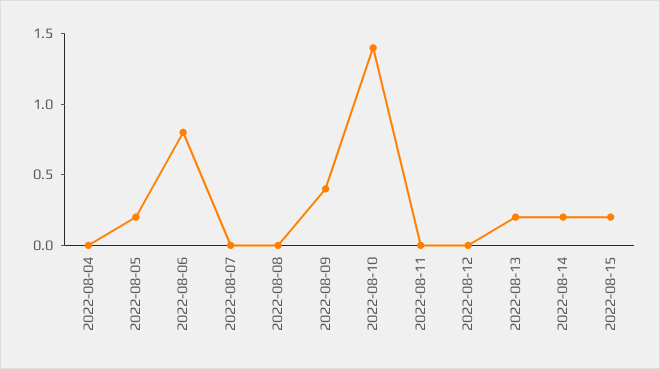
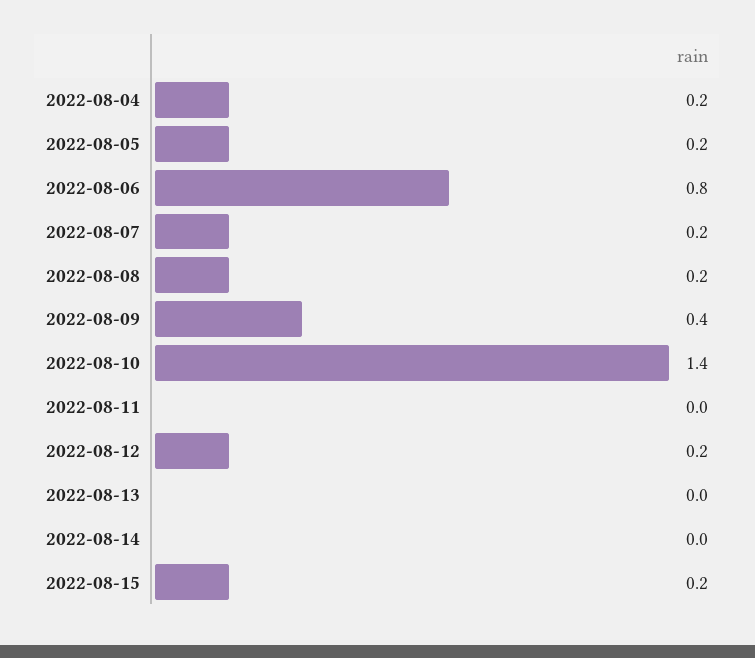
2022-08-04: 0 -> 0.2
2022-08-07: 0 -> 0.2
2022-08-08: 0 -> 0.2
2022-08-12: 0 -> 0.2
2022-08-13: 0.2 -> 0
2022-08-14: 0.2 -> 0

